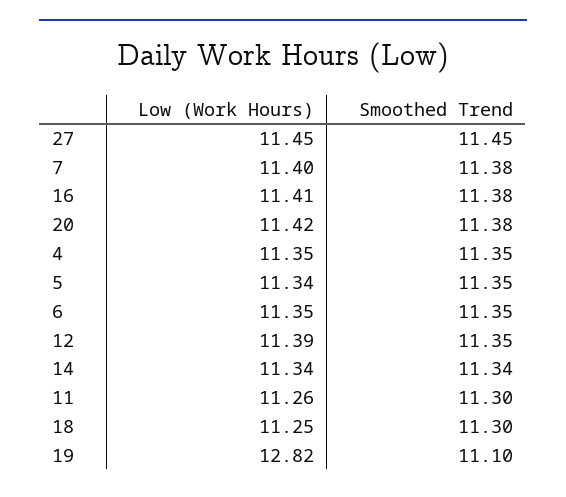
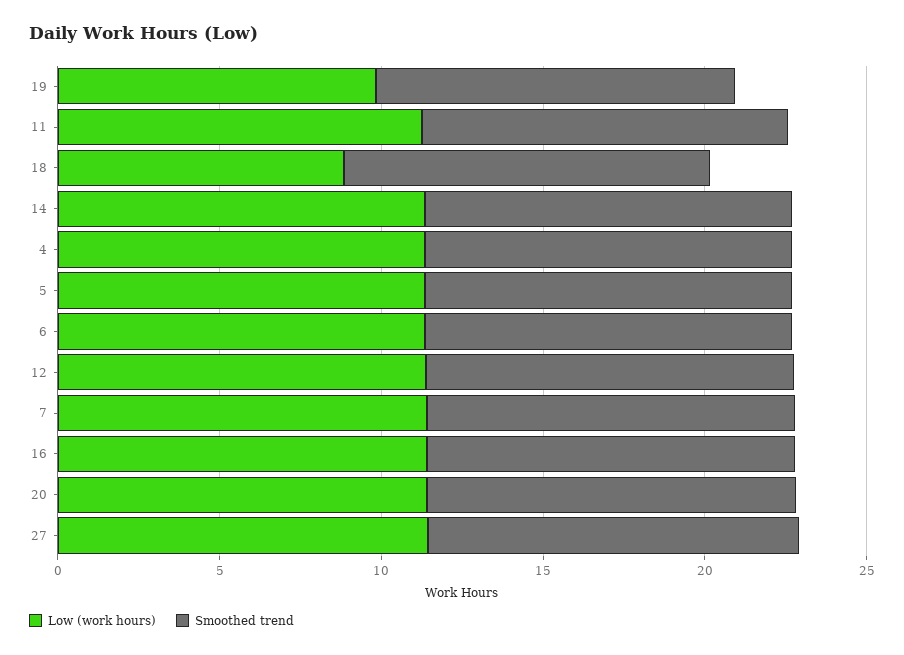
Low (Work Hours), 18: 11.25 -> 9
Low (Work Hours), 19: 12.82 -> 10

